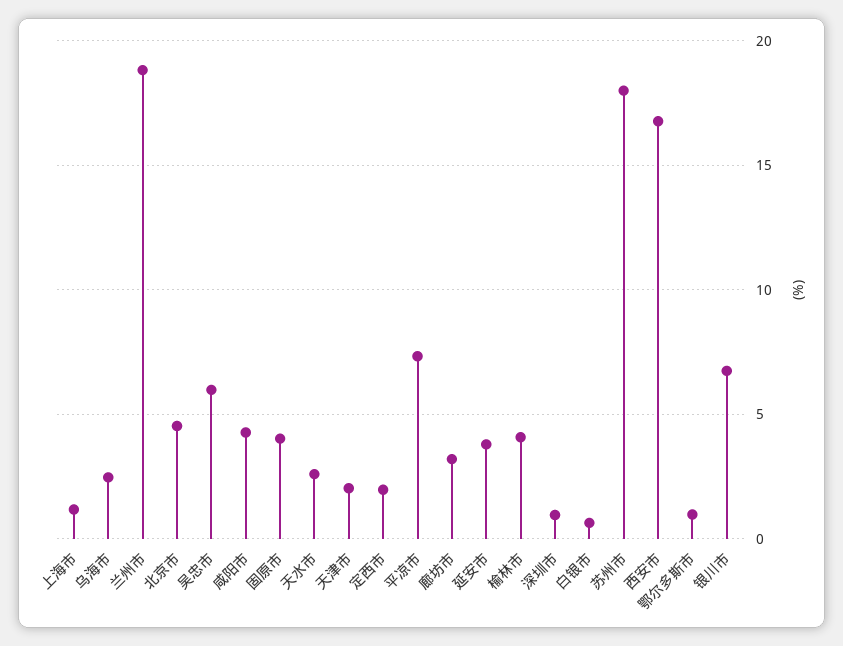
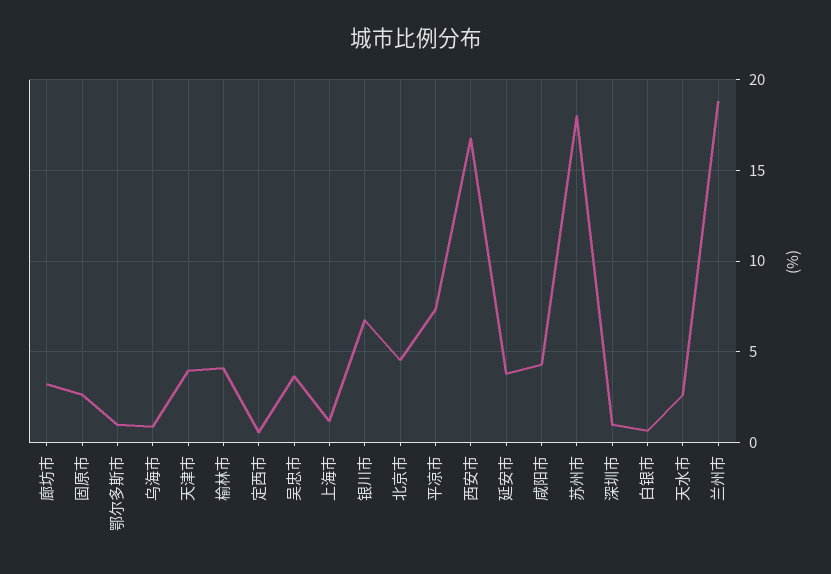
乌海市: 2.5 -> 1
吴忠市: 6 -> 3.5
固原市: 4 -> 2.5
天津市: 2 -> 4
定西市: 2 -> 0.5

